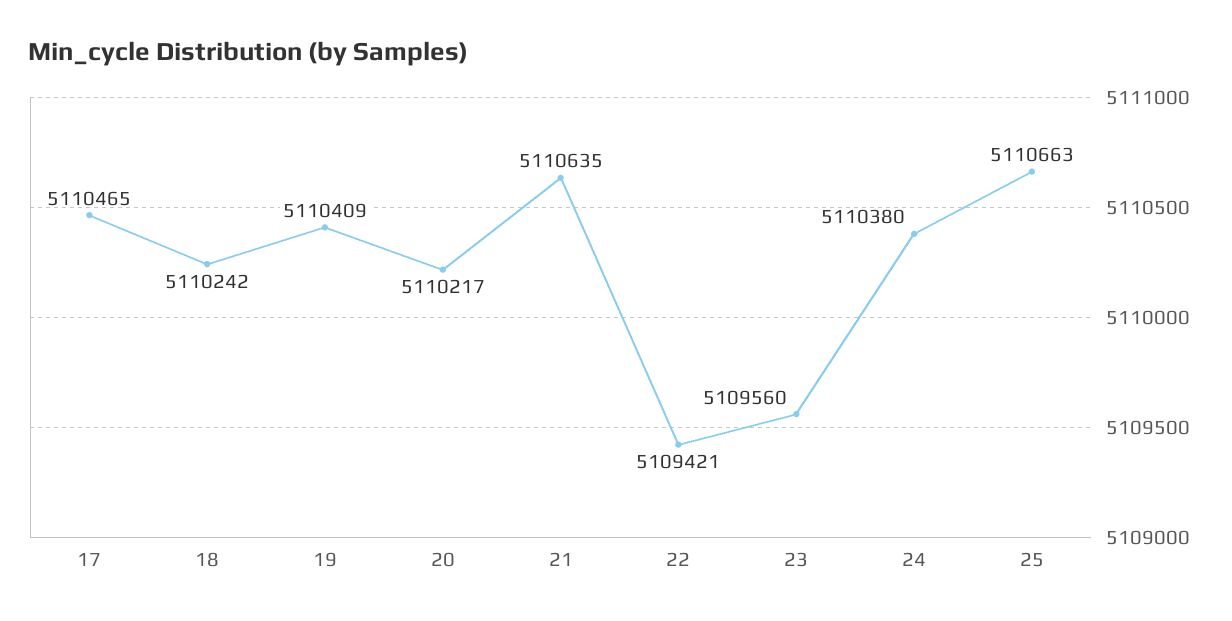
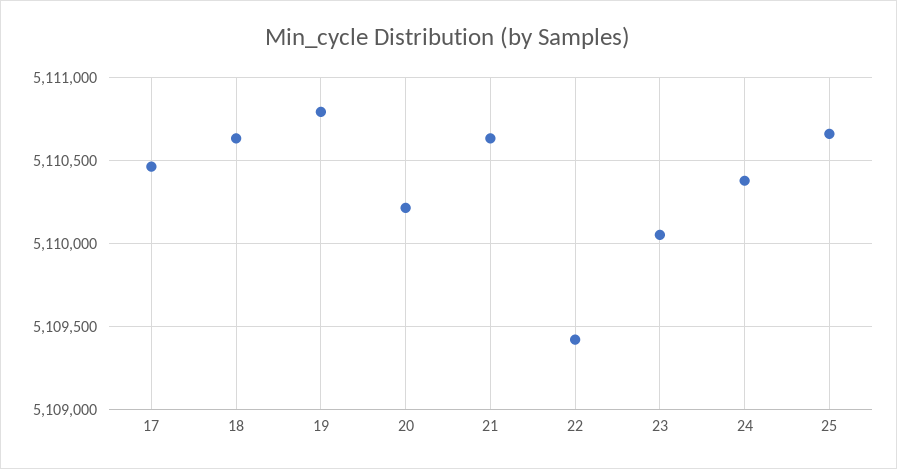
18: 5110242 -> 5110650
19: 5110409 -> 5110800
23: 5109560 -> 5110050

